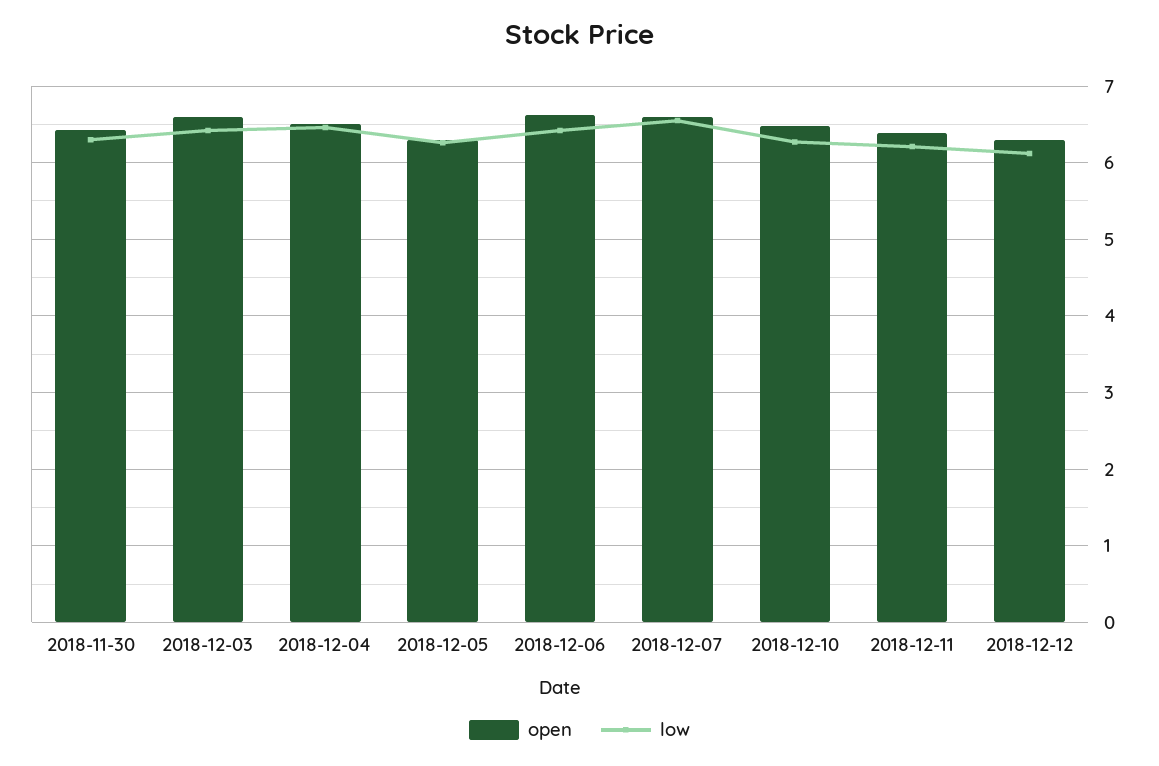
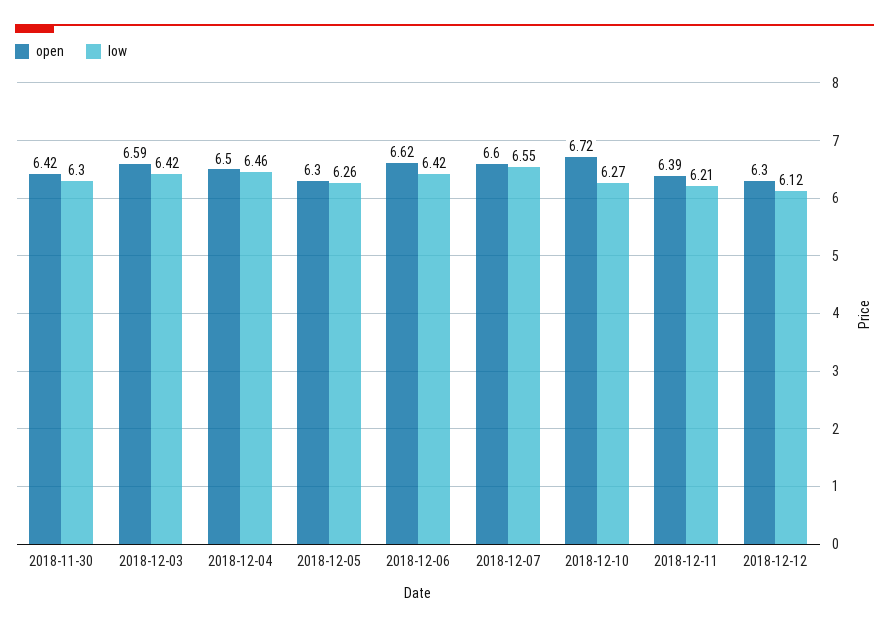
open, 2018-12-10: 6.5 -> 6.72

